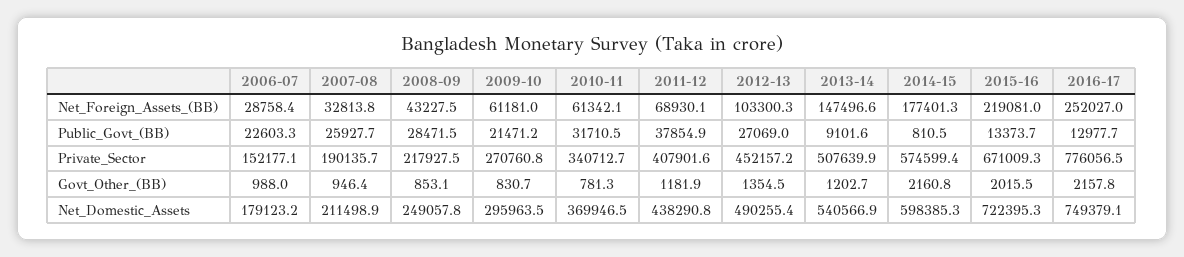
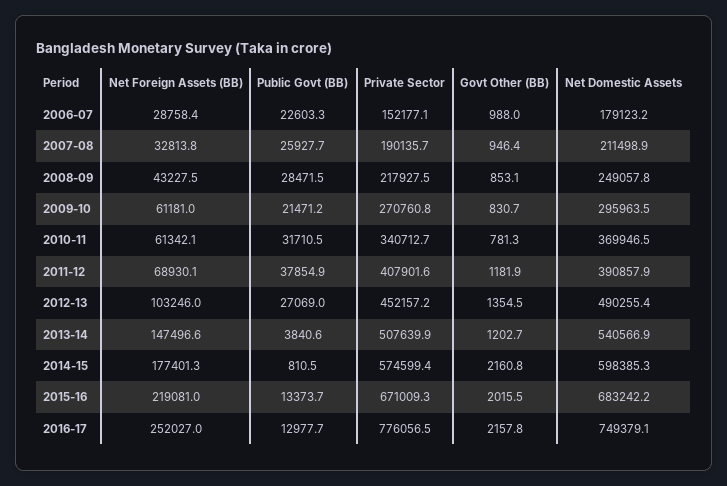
2012-13, Net_Foreign_Assets_(BB): 103300.3 -> 103246
2013-14, Public_Govt_(BB): 9101.6 -> 3840.6
2011-12, Net_Domestic_Assets: 438290.8 -> 390857.9
2015-16, Net_Domestic_Assets: 722395.3 -> 683242.2

